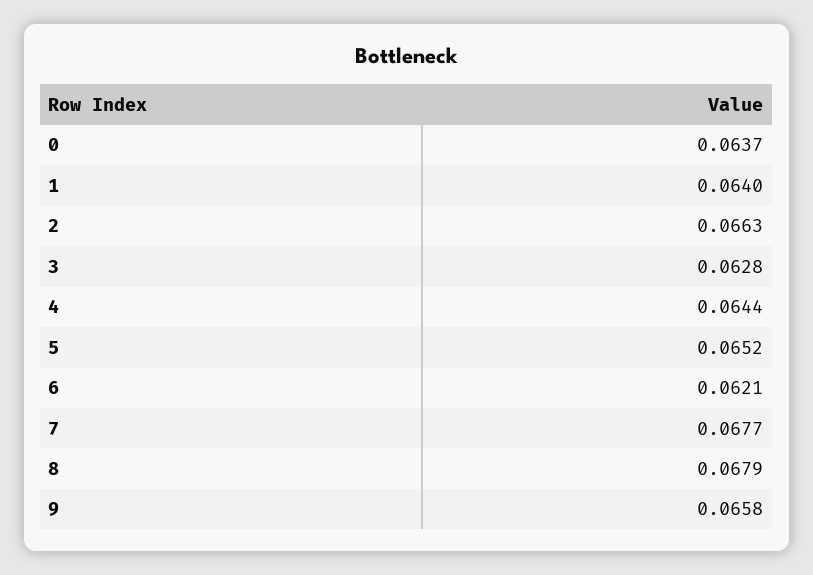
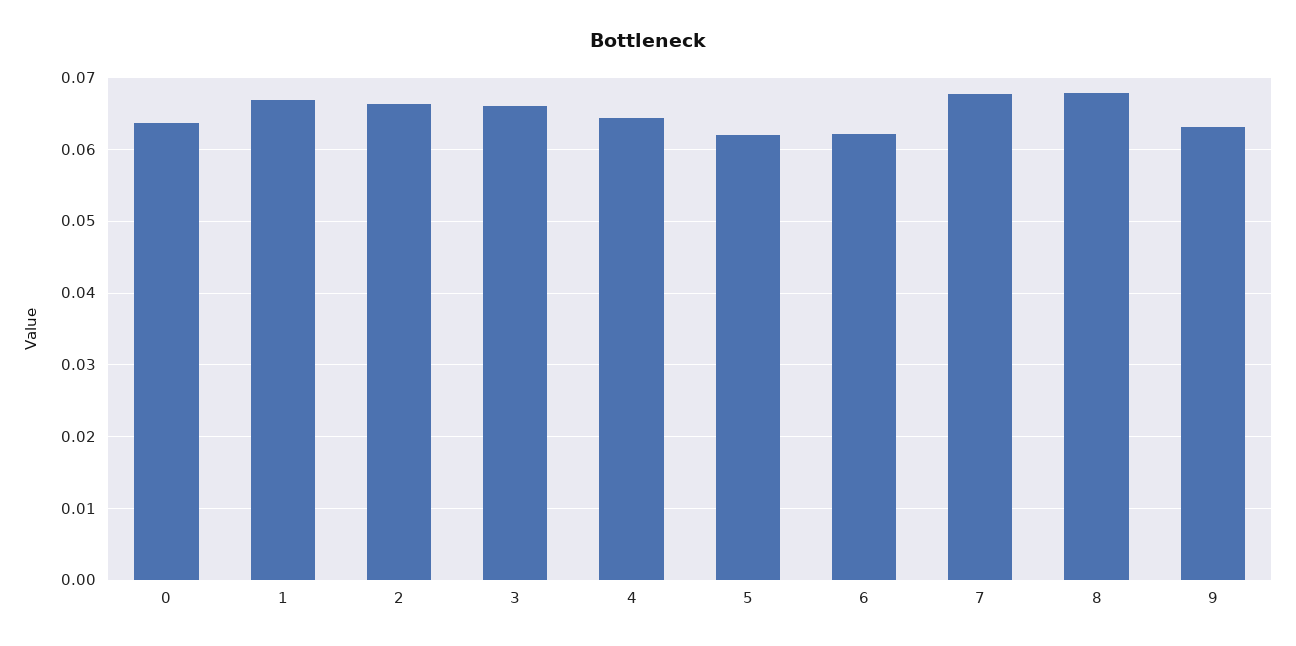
1: 0.064 -> 0.067
3: 0.0628 -> 0.066
5: 0.0652 -> 0.062
9: 0.0658 -> 0.063

